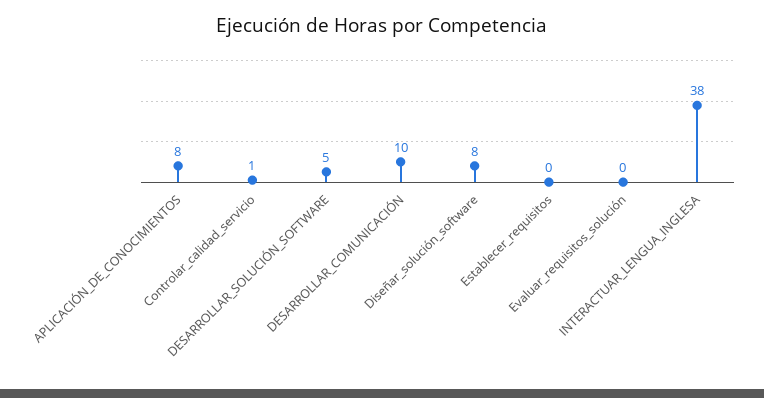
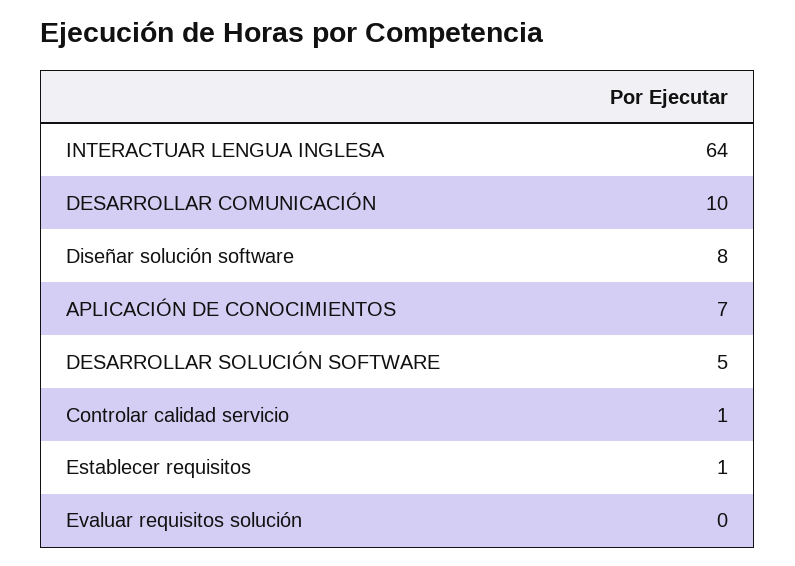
APLICACIÓN_DE_CONOCIMIENTOS: 8 -> 7
Establecer_requisitos: 0 -> 1
INTERACTUAR_LENGUA_INGLESA: 38 -> 64

